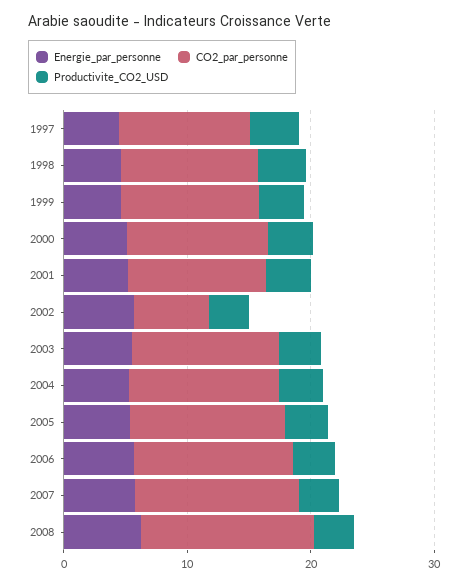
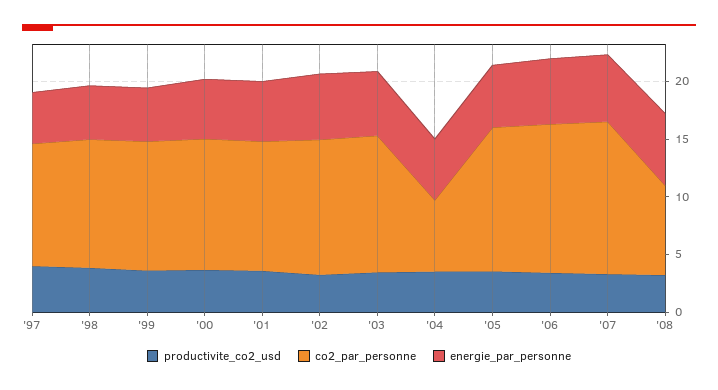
CO2_par_personne, 2002: 6 -> 12
CO2_par_personne, 2004: 12 -> 6
CO2_par_personne, 2008: 14 -> 8

